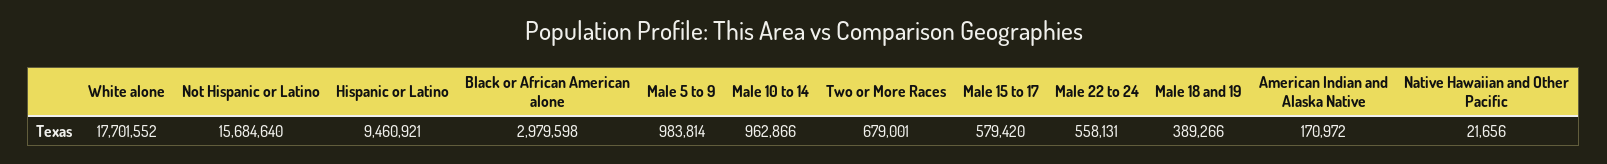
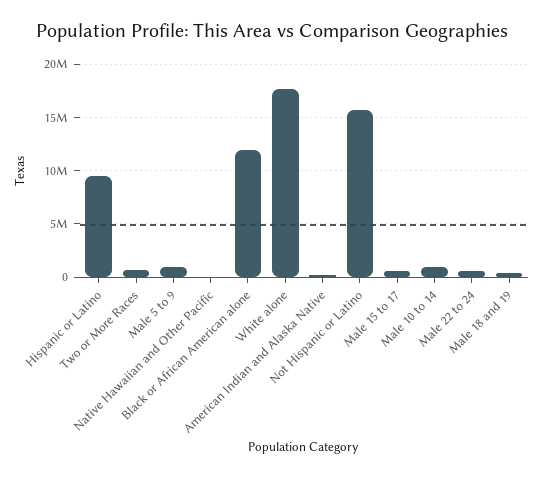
Black or African American alone: 2979598 -> 12000000

